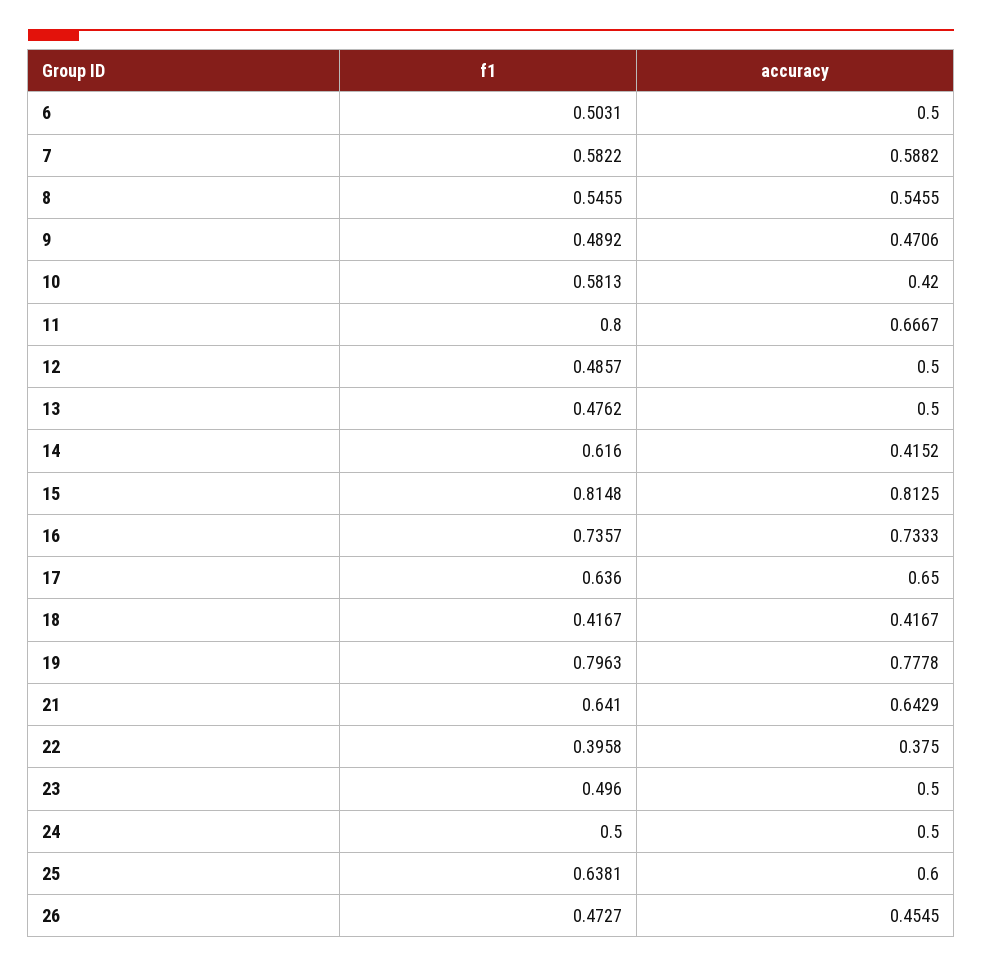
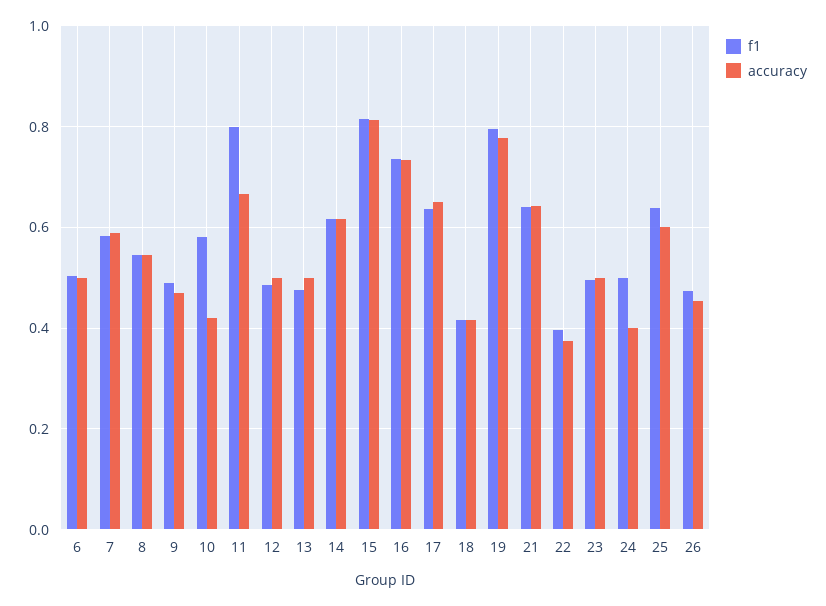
accuracy, 14: 0.4152 -> 0.62
accuracy, 24: 0.5 -> 0.4

